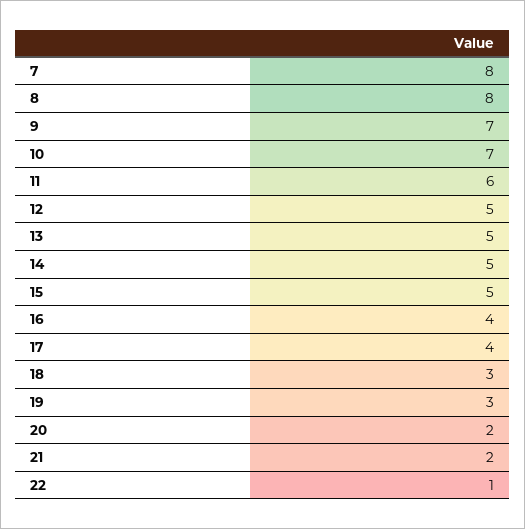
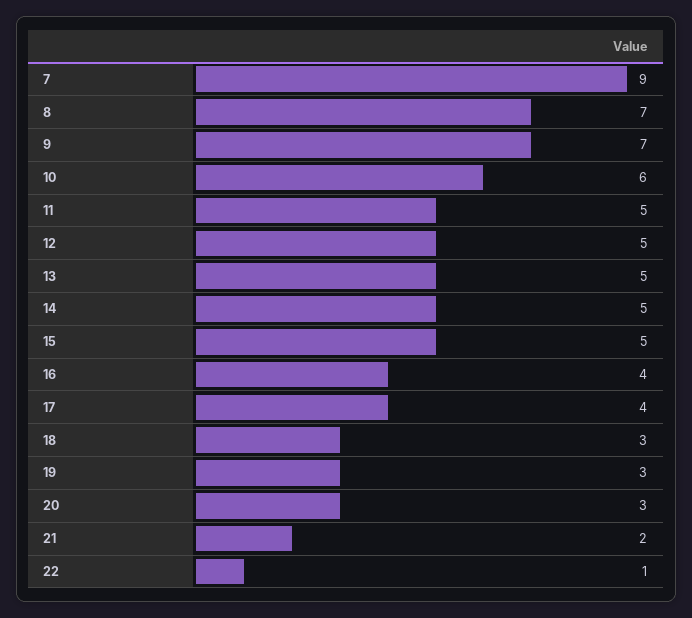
7: 8 -> 9
8: 8 -> 7
10: 7 -> 6
11: 6 -> 5
20: 2 -> 3

